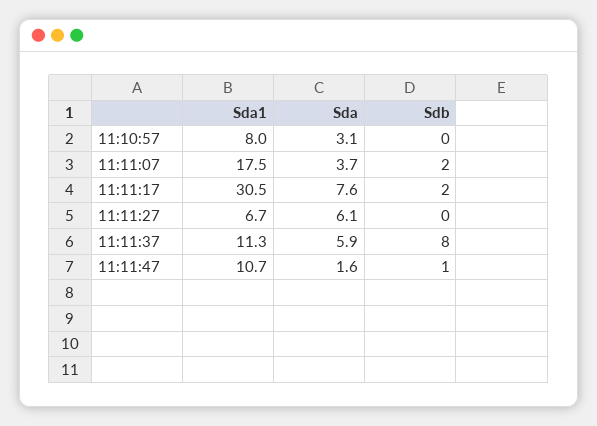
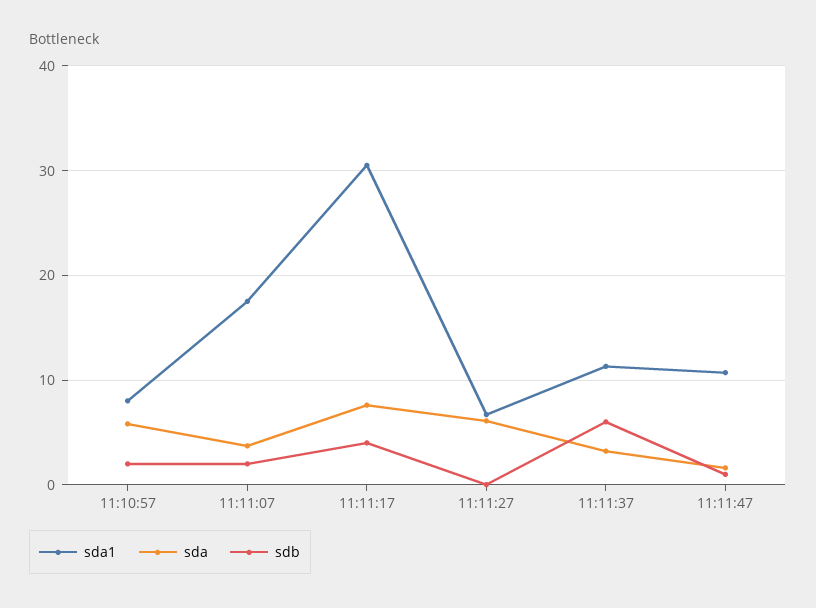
Sda, 11:10:57: 3.1 -> 6
Sdb, 11:10:57: 0 -> 2
Sdb, 11:11:17: 2 -> 4
Sda, 11:11:37: 5.9 -> 3
Sdb, 11:11:37: 8 -> 6

